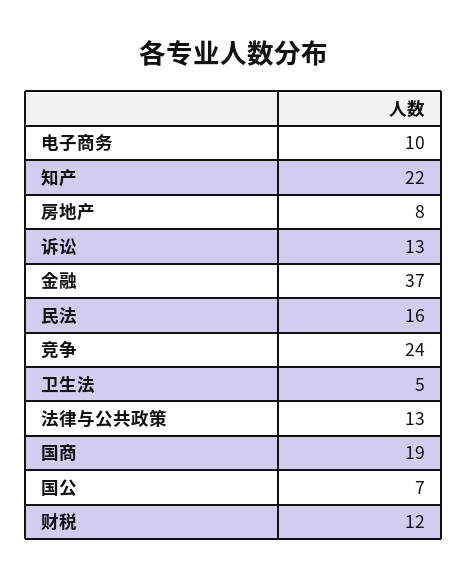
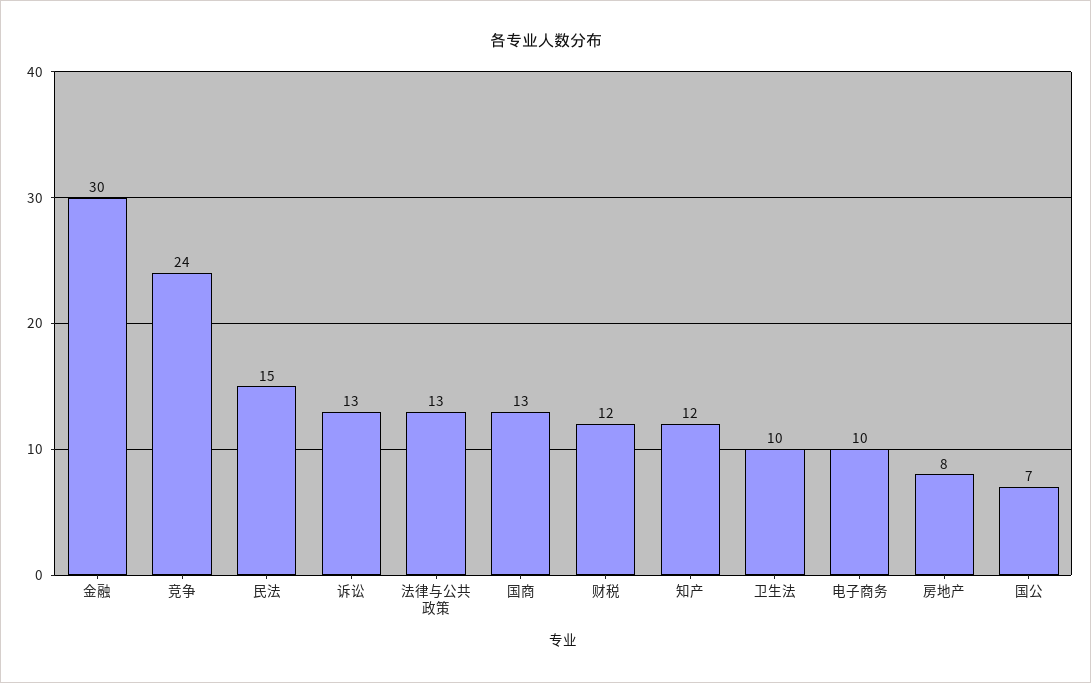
知产: 22 -> 12
金融: 37 -> 30
民法: 16 -> 15
卫生法: 5 -> 10
国商: 19 -> 13

